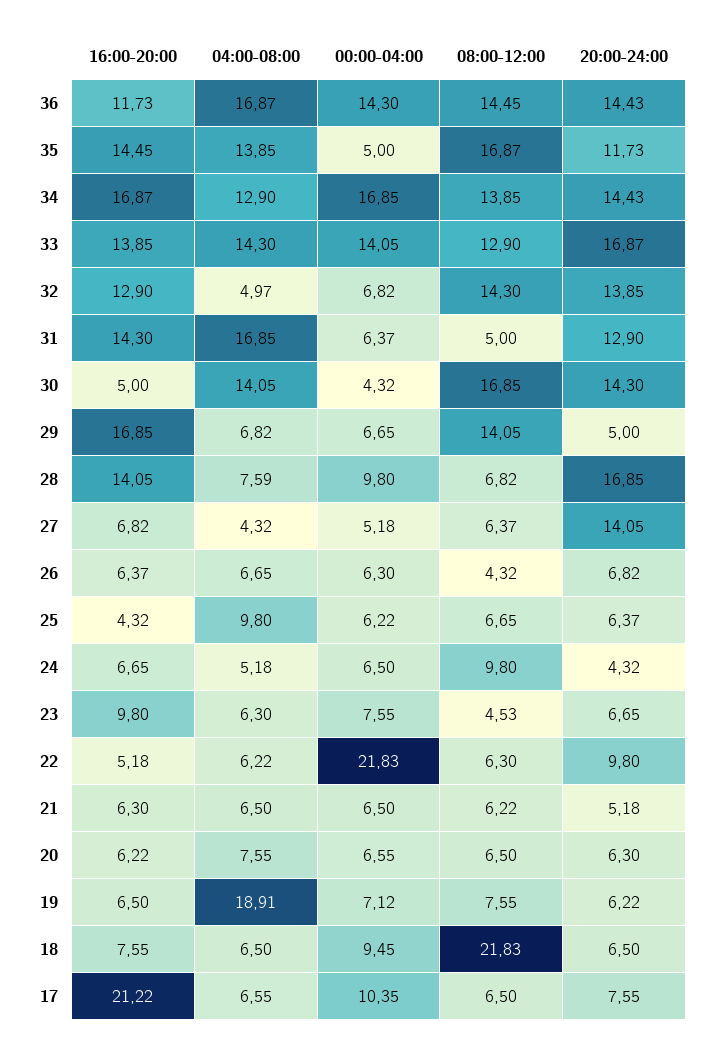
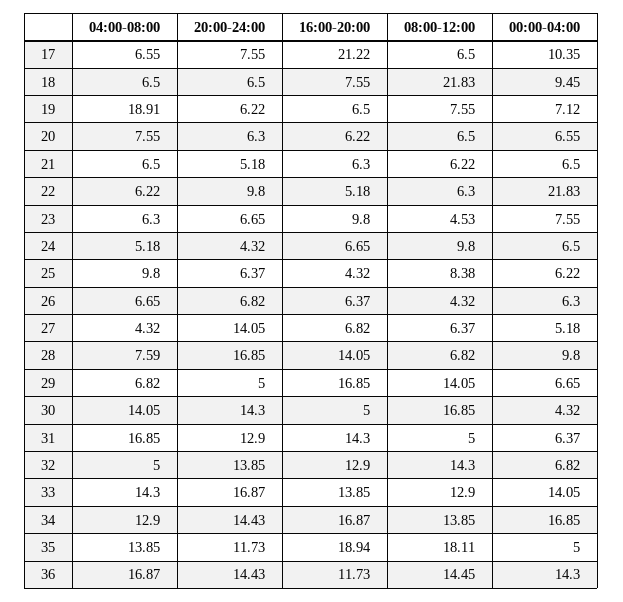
16:00-20:00, 35: 14.45 -> 18.94
08:00-12:00, 35: 16.87 -> 18.11
04:00-08:00, 32: 4.97 -> 5
08:00-12:00, 25: 6.65 -> 8.38

